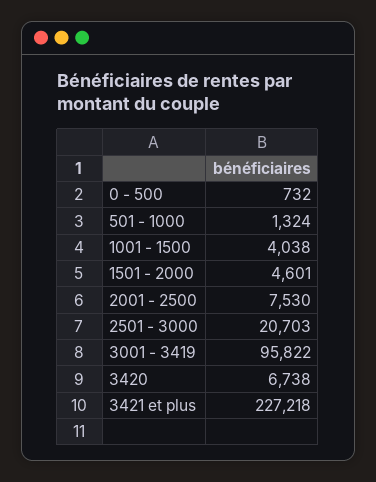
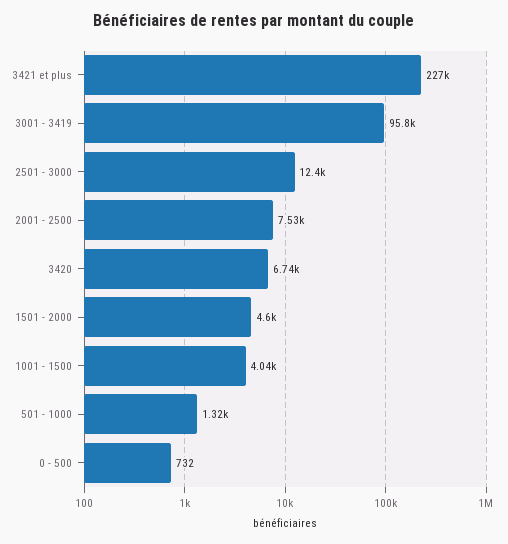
2501 - 3000: 20703 -> 12400

